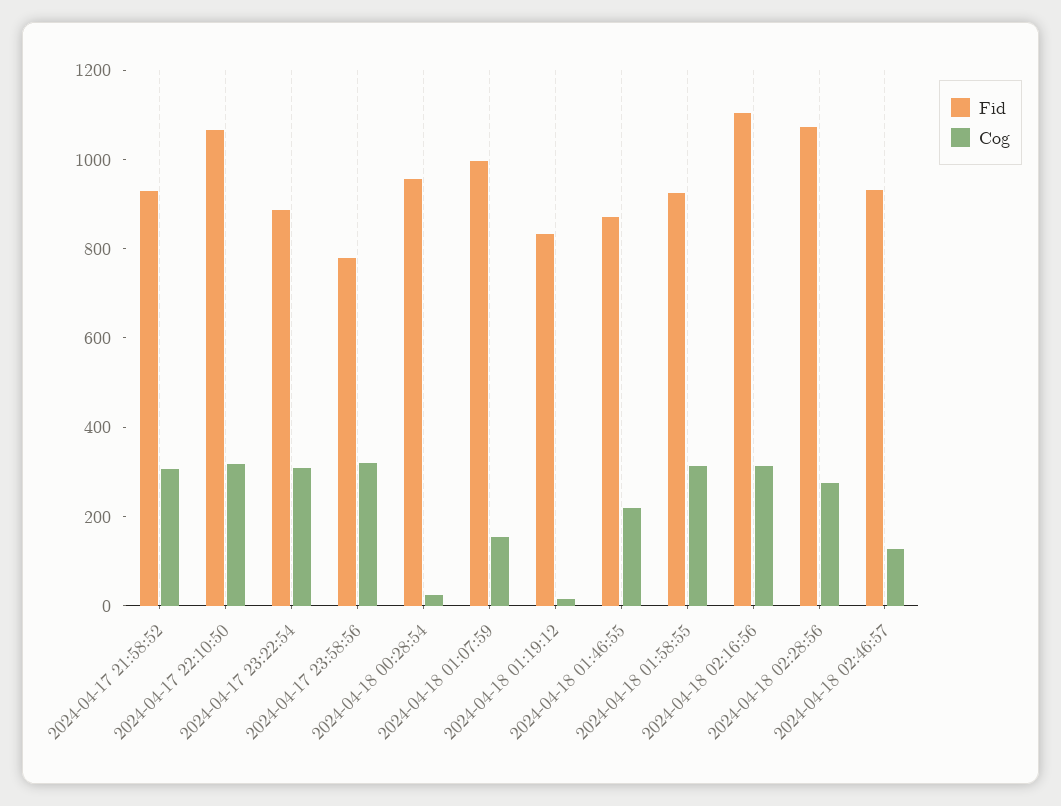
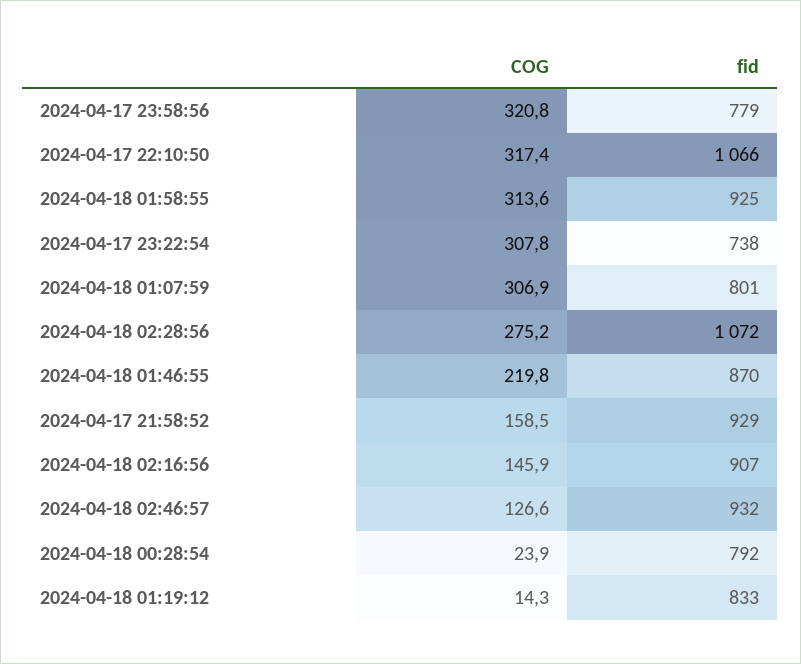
Cog, 2024-04-17 21:58:52: 300 -> 158.5
Fid, 2024-04-17 23:22:54: 900 -> 738
Fid, 2024-04-18 00:28:54: 950 -> 792
Fid, 2024-04-18 01:07:59: 1000 -> 801
Cog, 2024-04-18 01:07:59: 150 -> 306.9
Fid, 2024-04-18 02:16:56: 1100 -> 907
Cog, 2024-04-18 02:16:56: 300 -> 145.9

